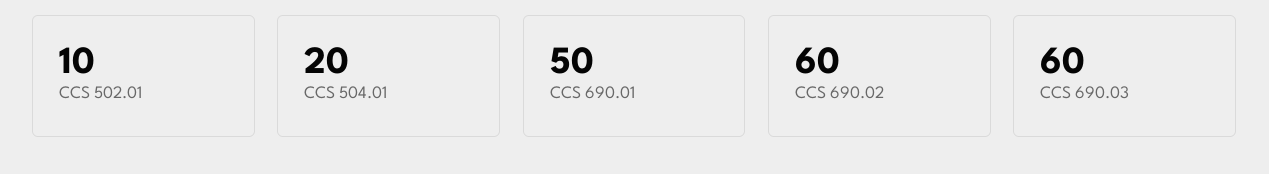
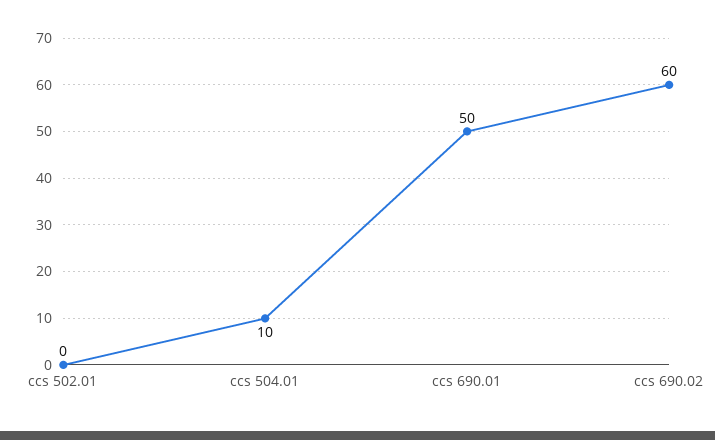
CCS 502.01: 10 -> 0
CCS 504.01: 20 -> 10
CCS 690.03: 60 -> none

